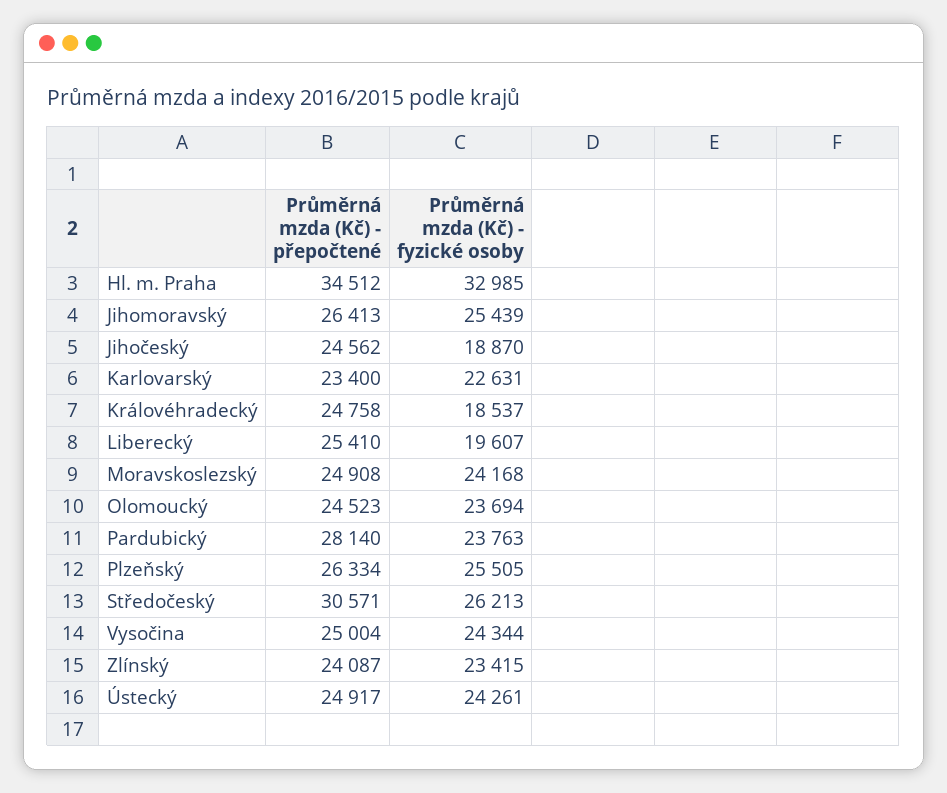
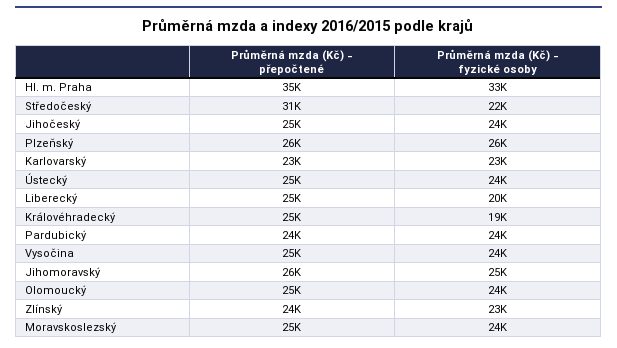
Průměrná mzda (Kč) - fyzické osoby, Jihočeský: 18870 -> 24000
Průměrná mzda (Kč) - přepočtené, Pardubický: 28140 -> 24000
Průměrná mzda (Kč) - fyzické osoby, Středočeský: 26213 -> 22000

